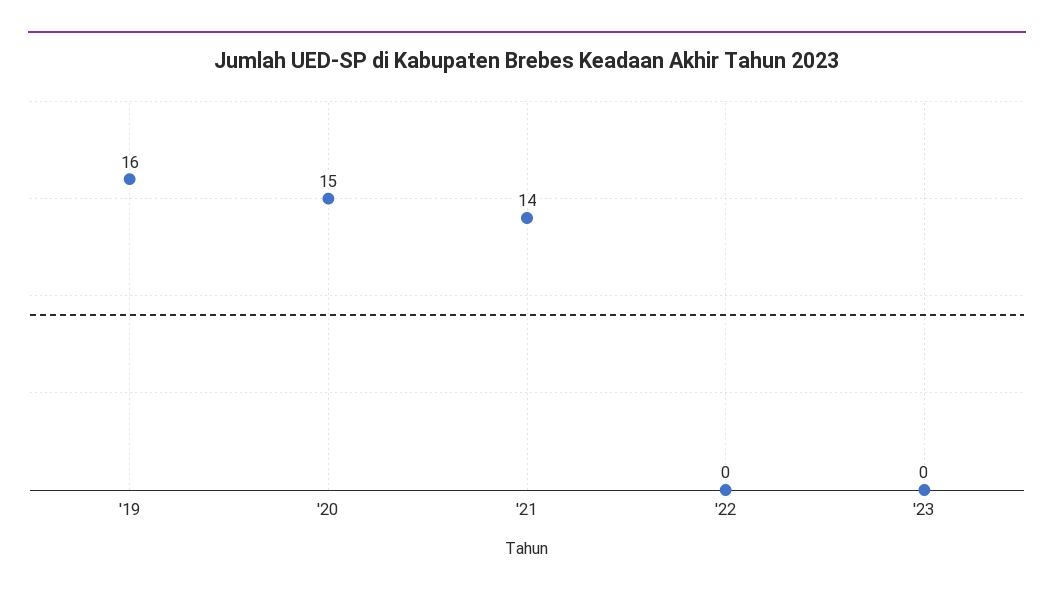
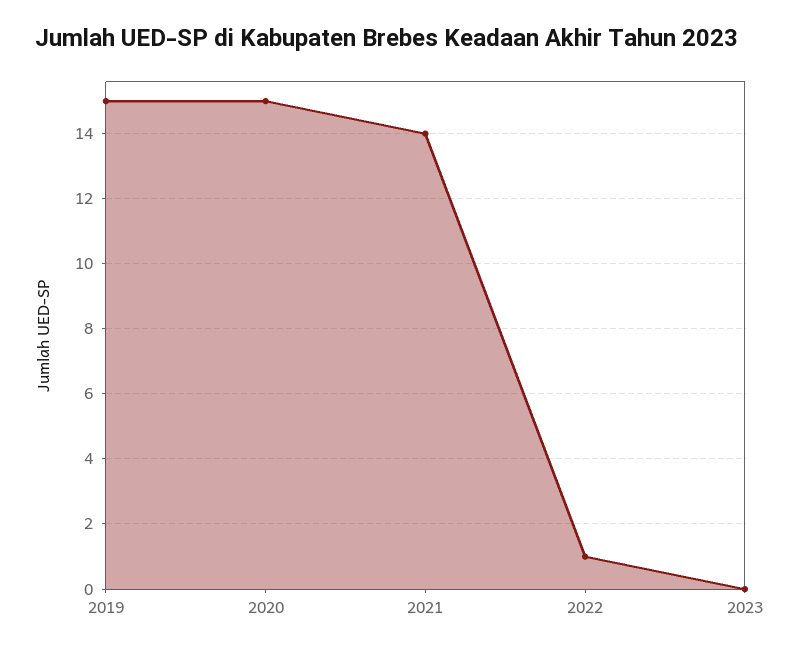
'19: 16 -> 15
'22: 0 -> 1

